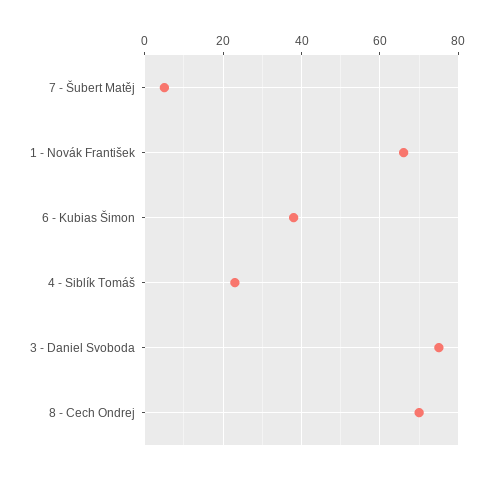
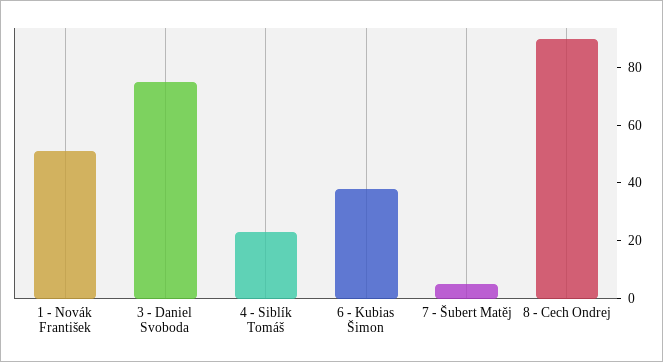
1 - Novák František: 65 -> 50
8 - Cech Ondrej: 70 -> 90

